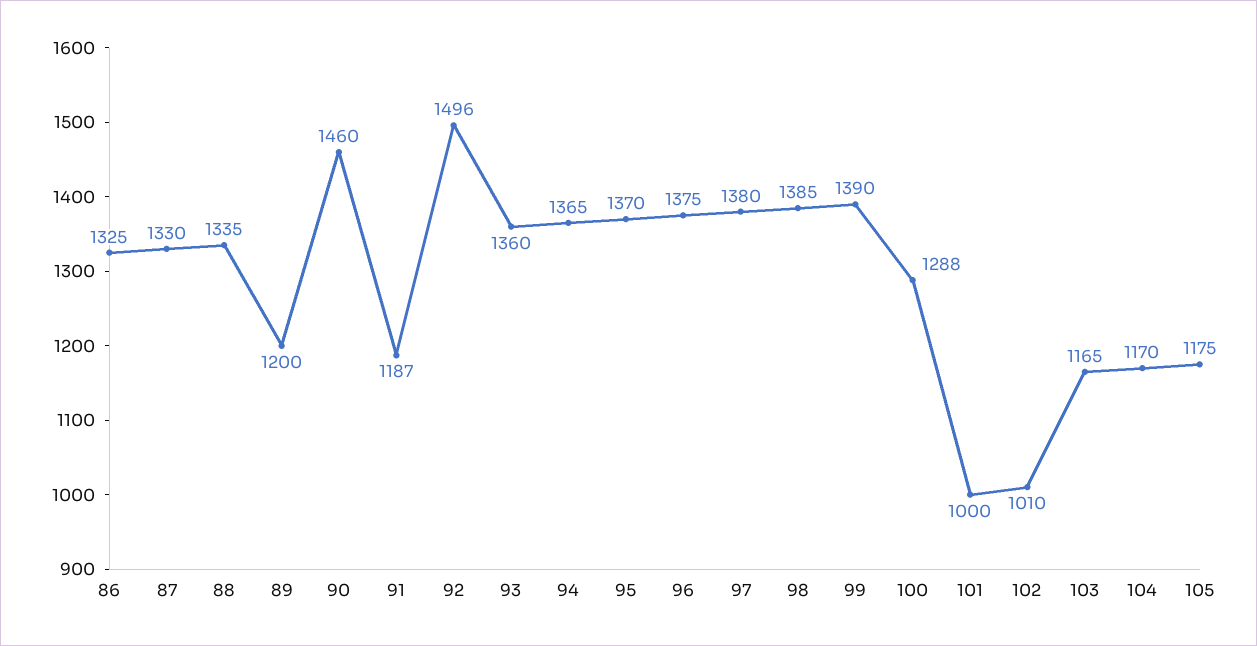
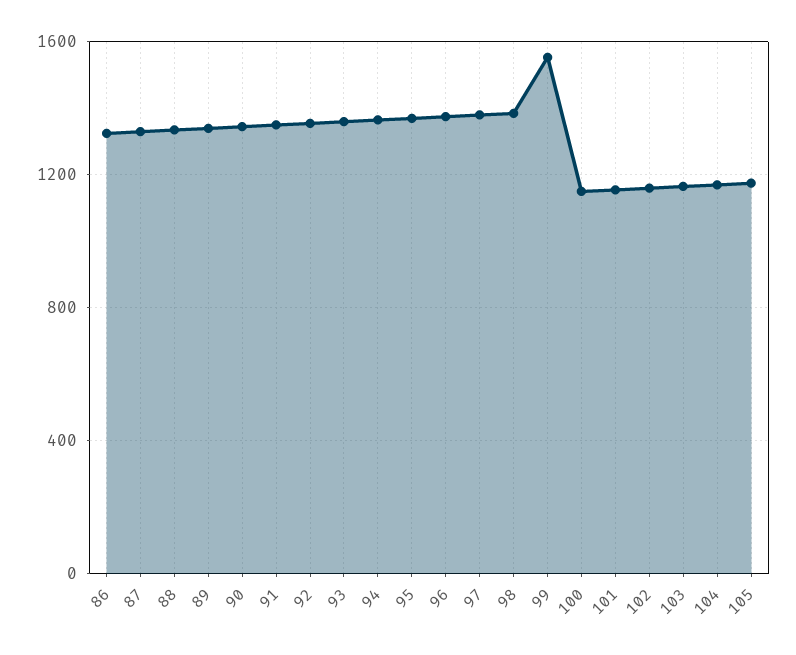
89: 1200 -> 1350
90: 1460 -> 1350
91: 1187 -> 1350
92: 1496 -> 1350
99: 1390 -> 1550
100: 1288 -> 1150
101: 1000 -> 1150
102: 1010 -> 1150

